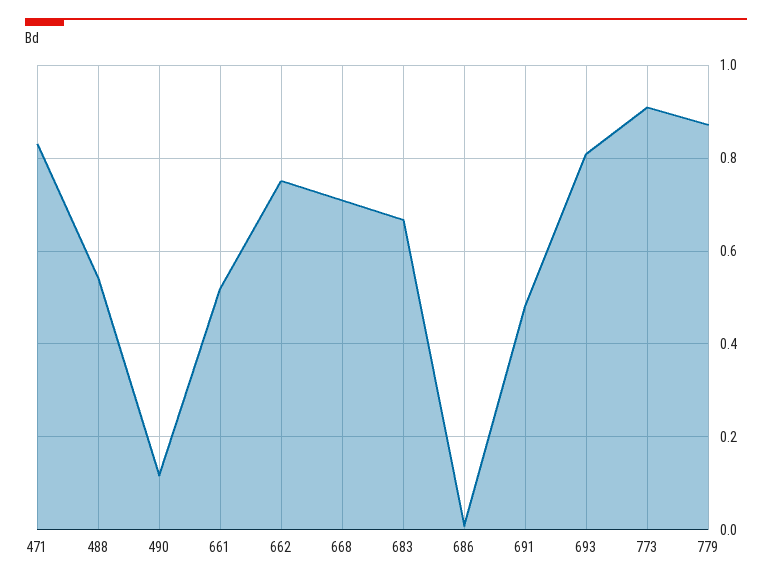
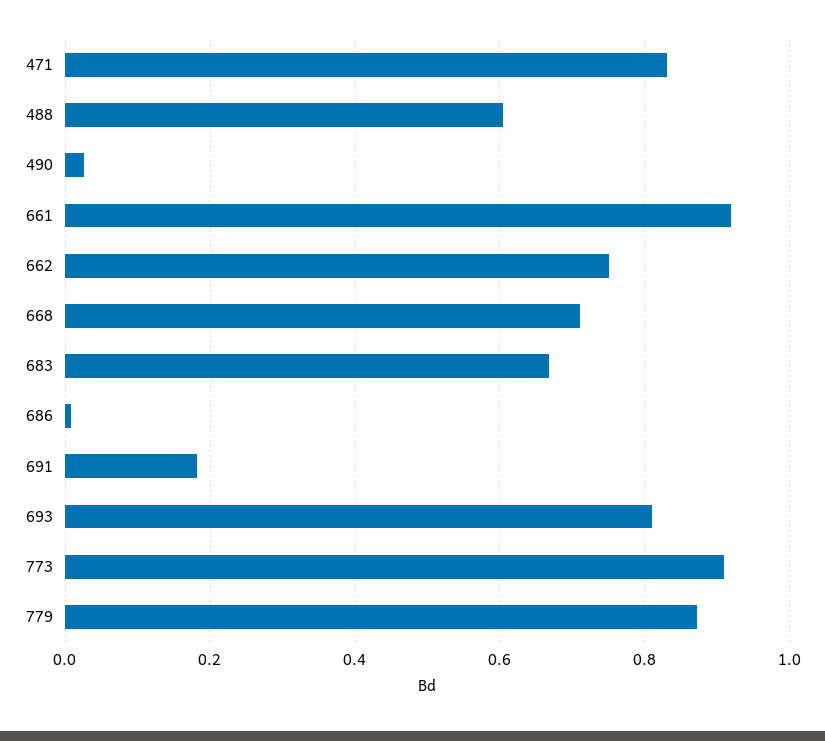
488: 0.54 -> 0.6
490: 0.12 -> 0.02
661: 0.52 -> 0.92
691: 0.48 -> 0.18

